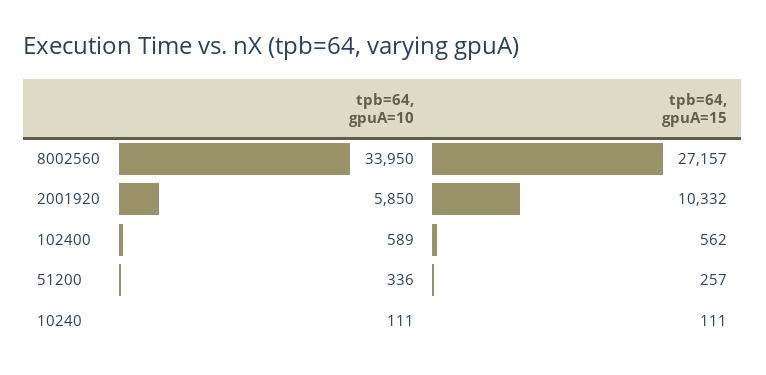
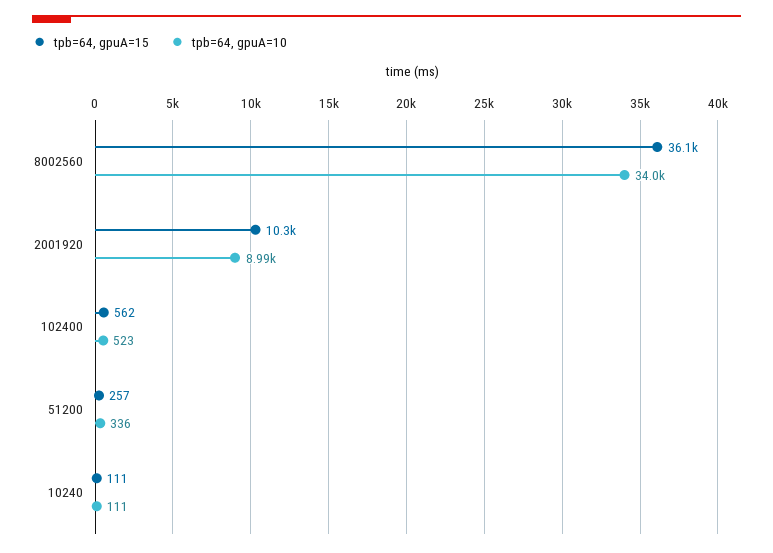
tpb=64, gpuA=15, 8002560: 27157 -> 36100
tpb=64, gpuA=10, 2001920: 5850 -> 8990
tpb=64, gpuA=10, 102400: 589 -> 523

